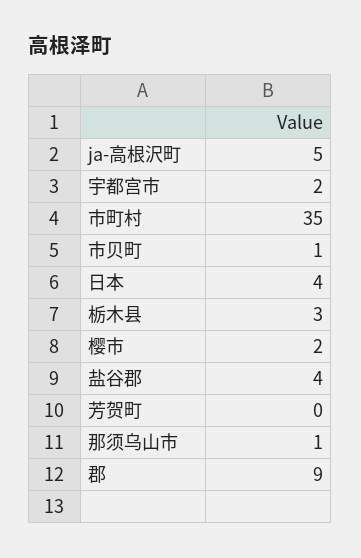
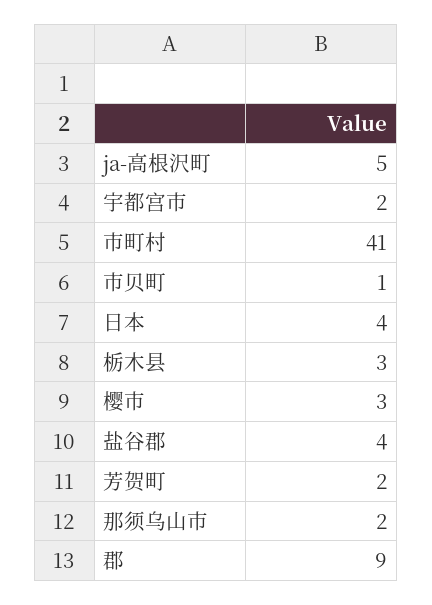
市町村: 35 -> 41
樱市: 2 -> 3
芳贺町: 0 -> 2
那须乌山市: 1 -> 2

